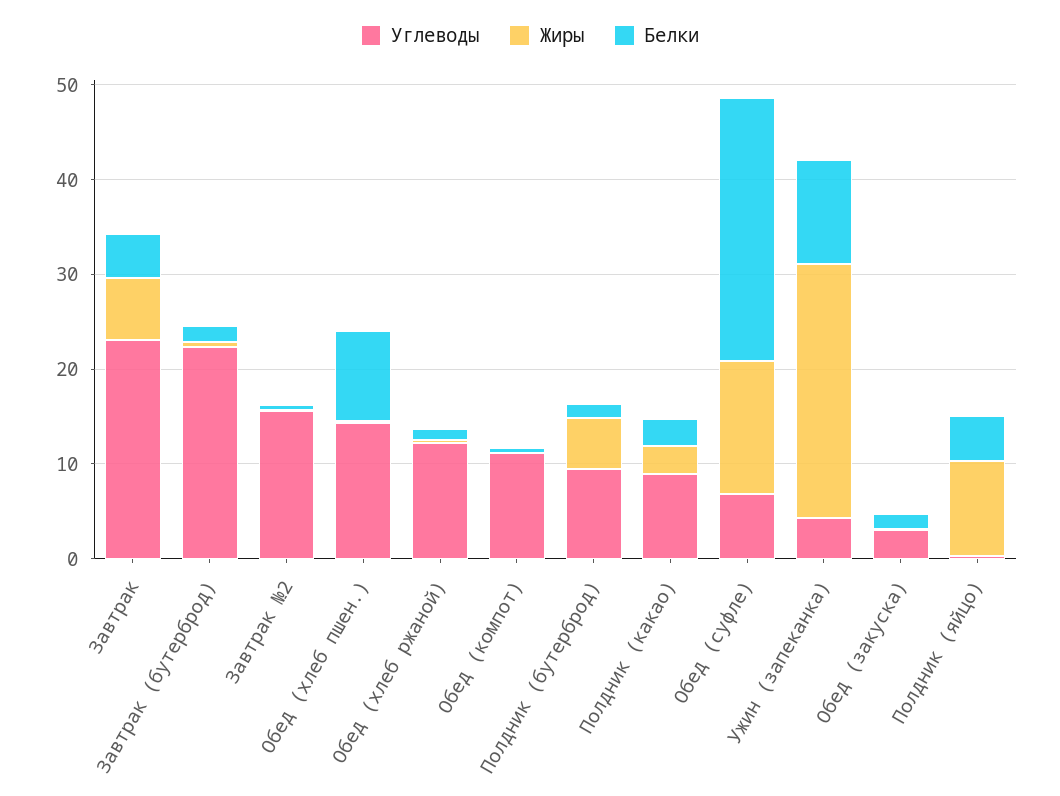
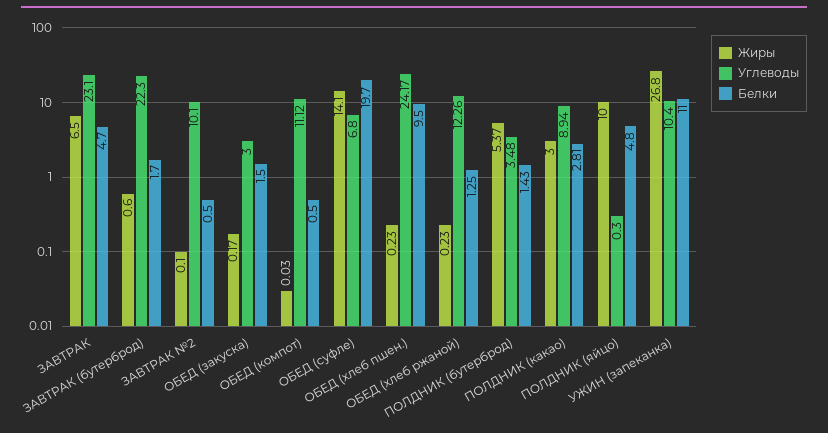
Углеводы, Завтрак №2: 16 -> 10.1
Углеводы, Обед (хлеб пшен.): 14 -> 24.17
Углеводы, Полдник (бутерброд): 10 -> 3.48
Белки, Обед (суфле): 28 -> 19.7
Углеводы, Ужин (запеканка): 4 -> 10.4

